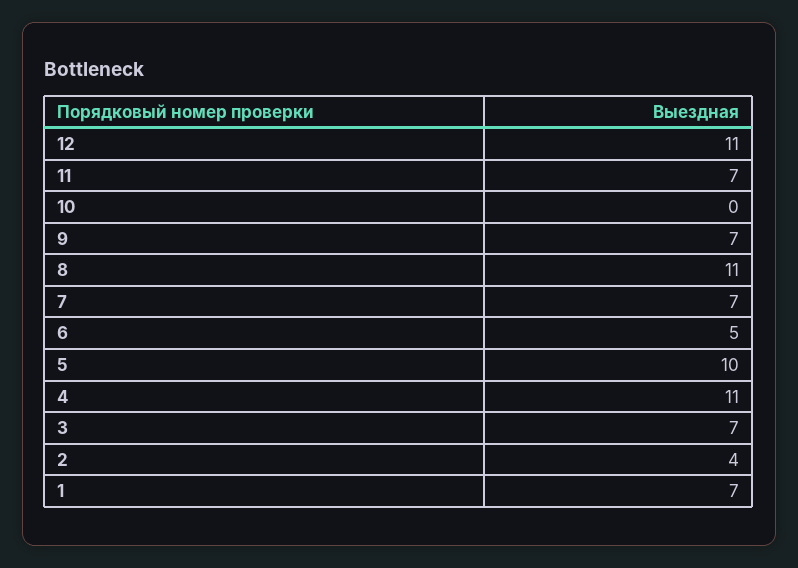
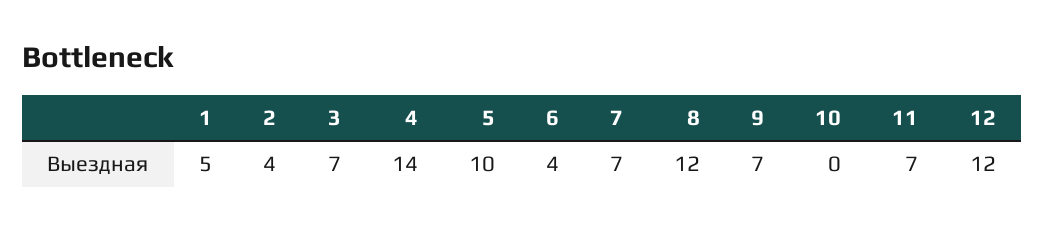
12: 11 -> 12
8: 11 -> 12
6: 5 -> 4
4: 11 -> 14
1: 7 -> 5

